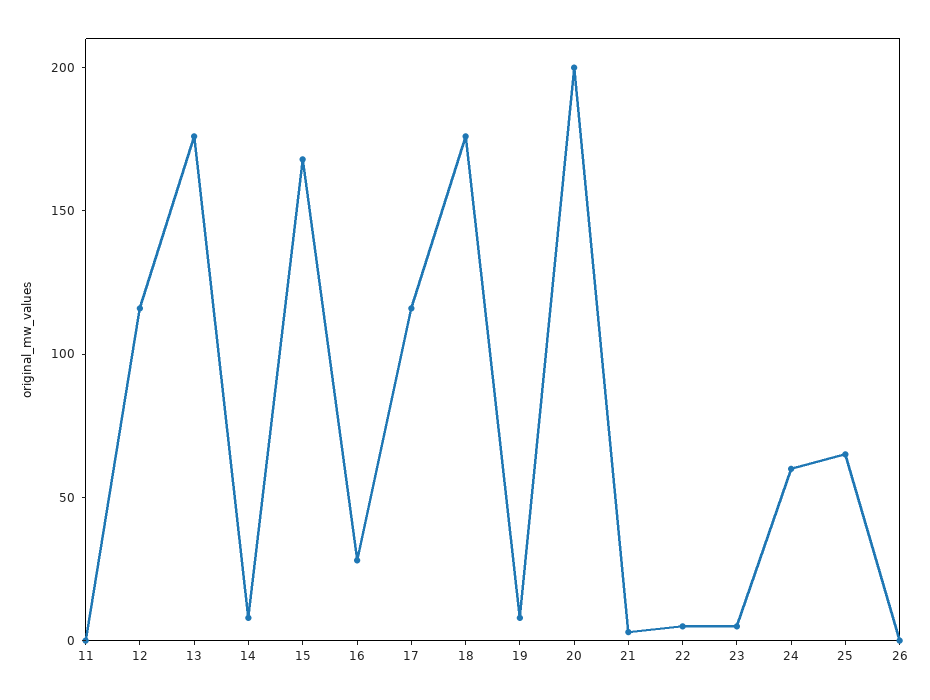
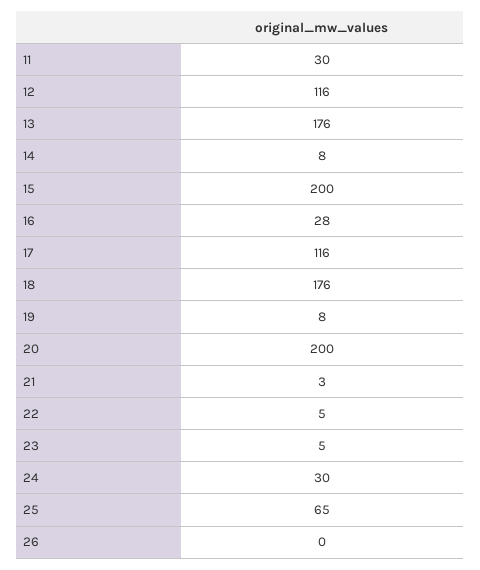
11: 0 -> 30
15: 170 -> 200
24: 60 -> 30

